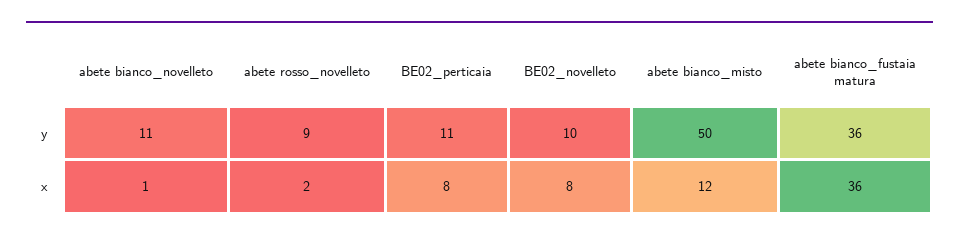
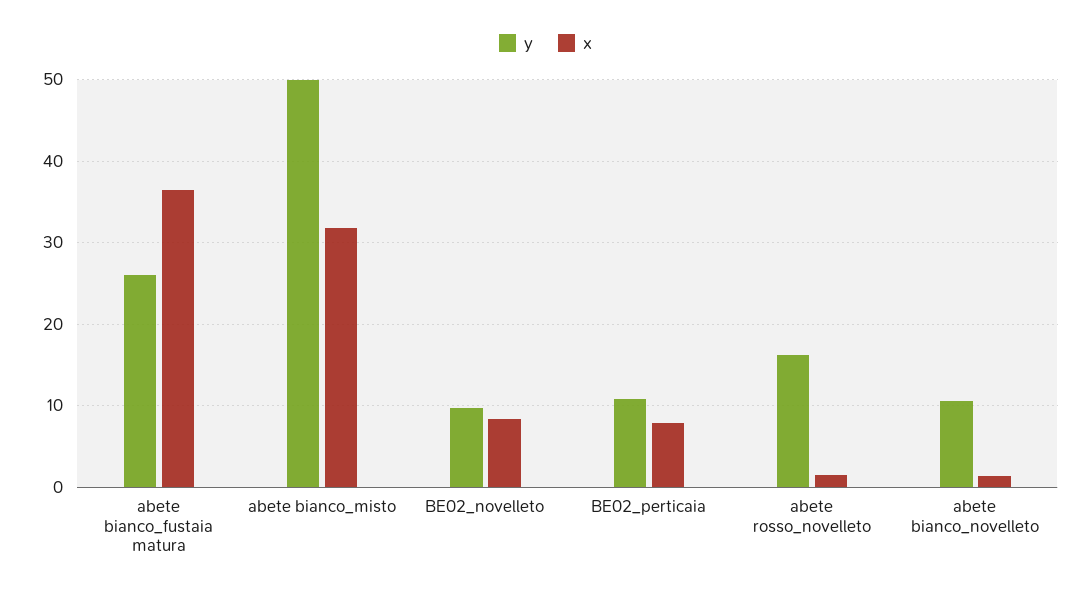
y, abete rosso_novelleto: 9 -> 16
y, abete bianco_fustaia matura: 36 -> 26
x, abete bianco_misto: 12 -> 32

